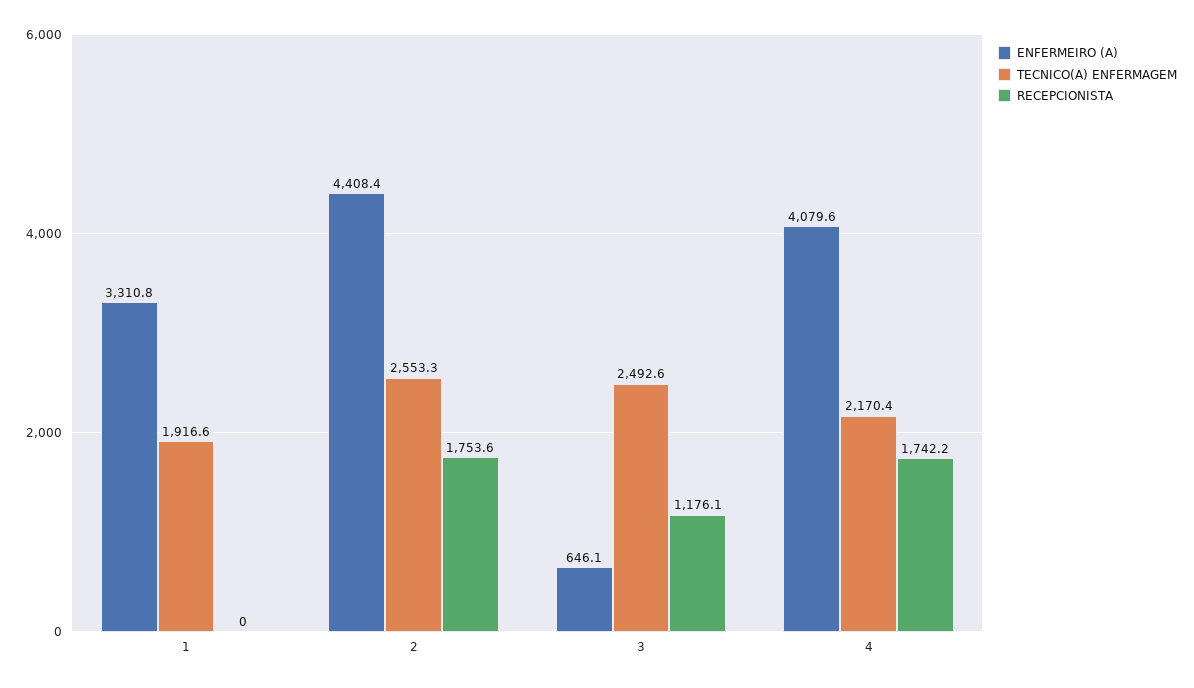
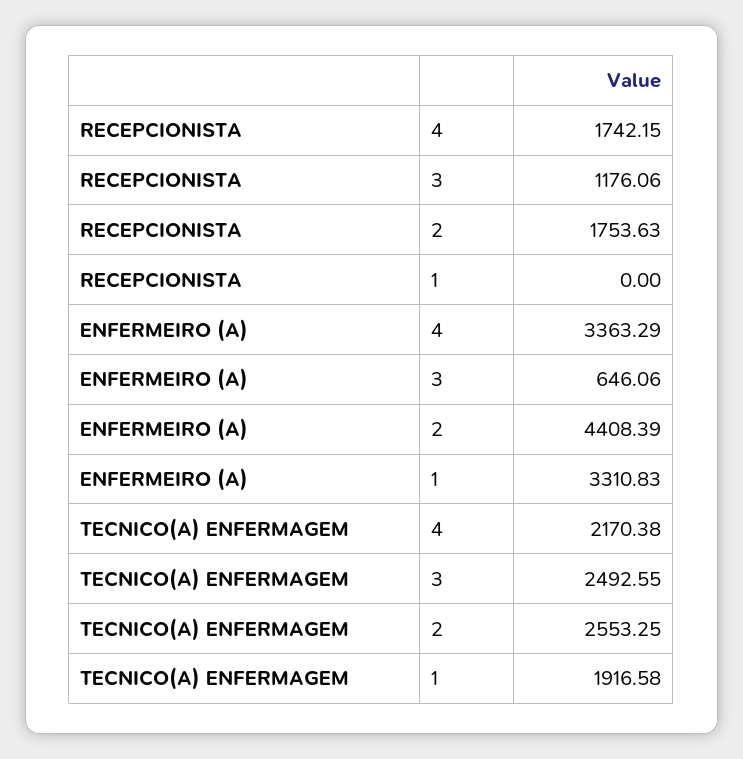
ENFERMEIRO (A), 4: 4079.6 -> 3363.29

